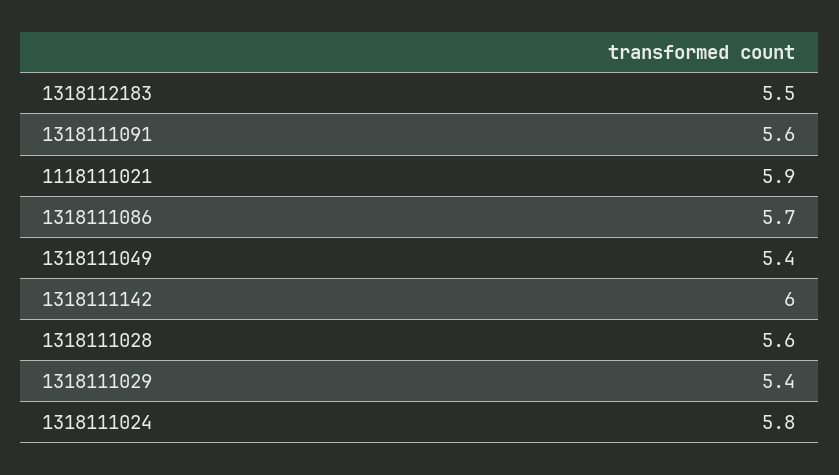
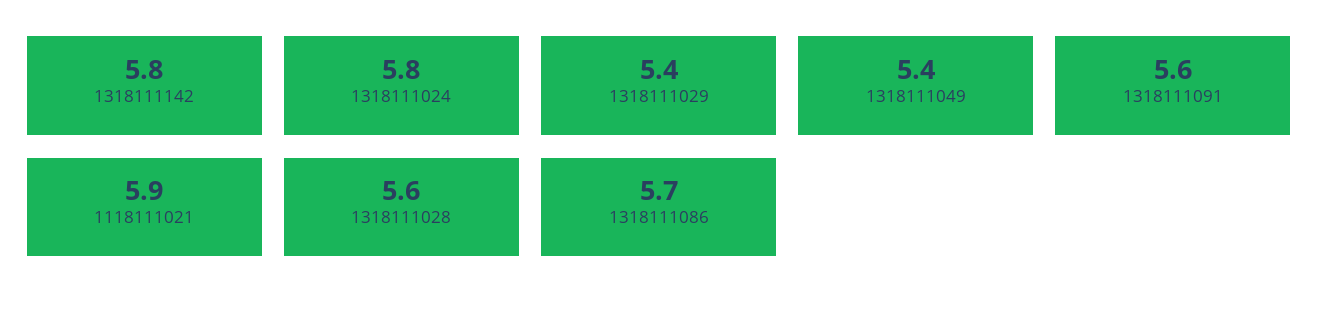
1318112183: 5.5 -> none
1318111142: 6 -> 5.8

